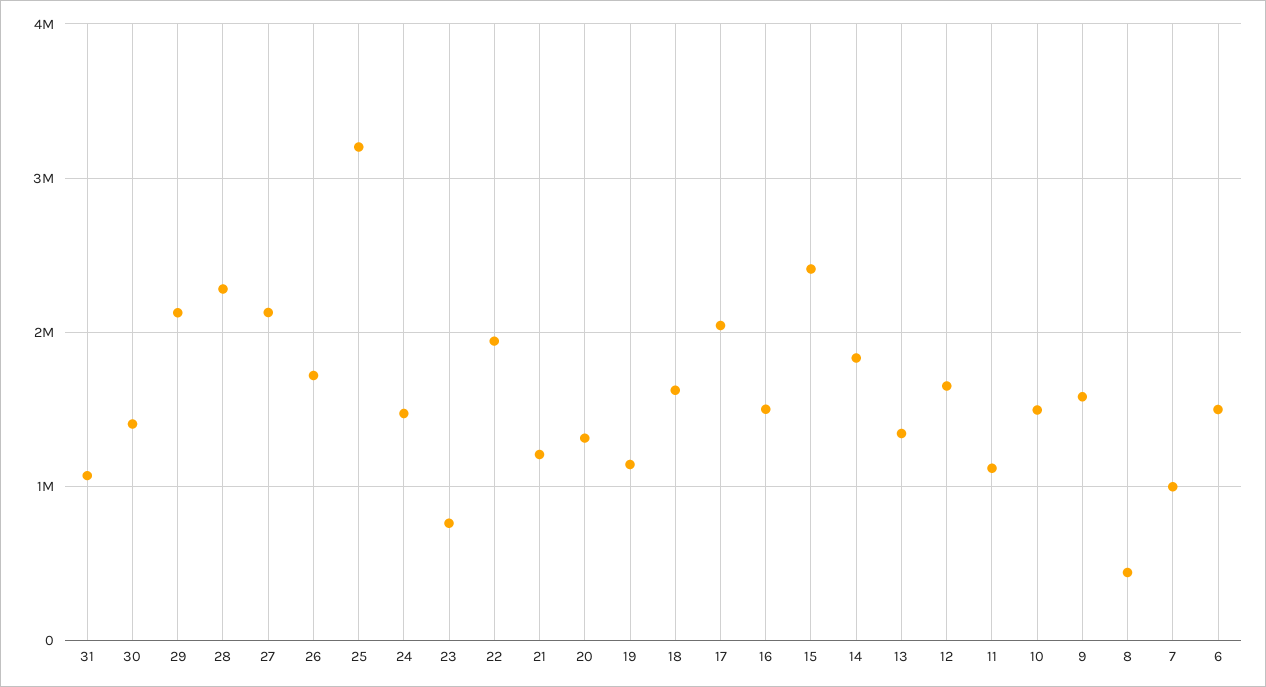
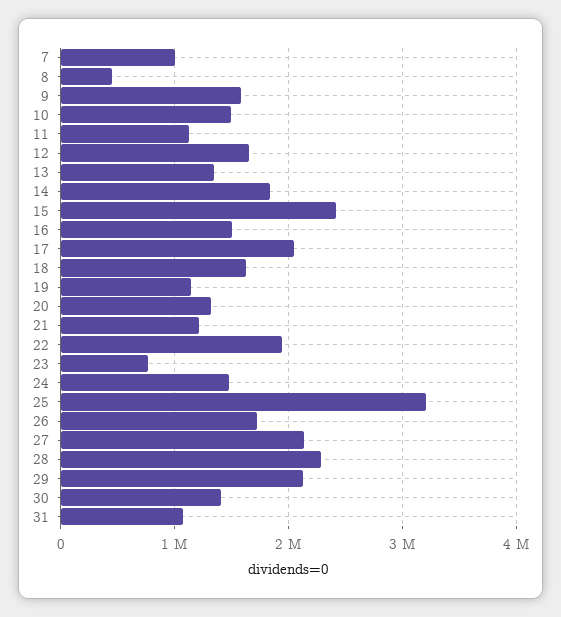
6: 1500000 -> none

